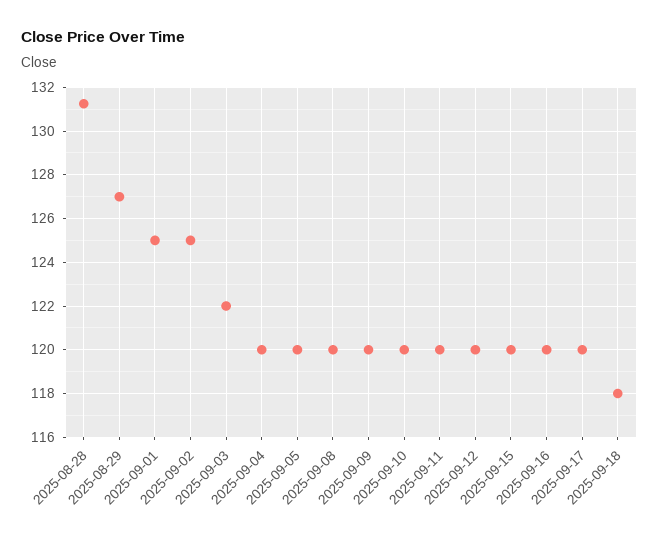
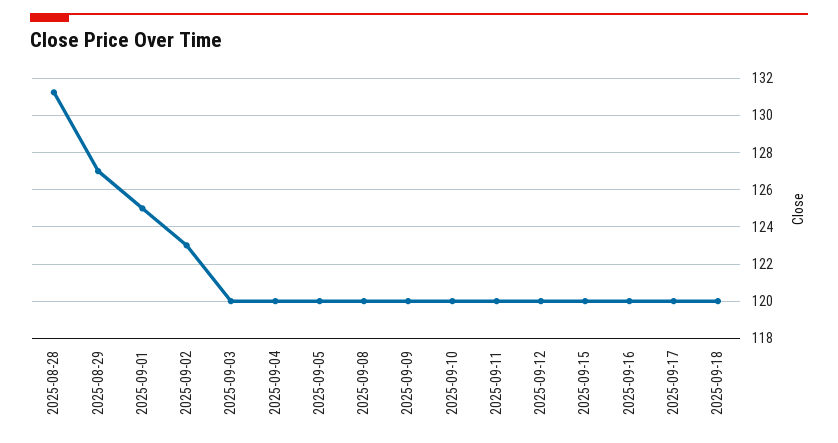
2025-09-02: 125 -> 123
2025-09-03: 122 -> 120
2025-09-18: 118 -> 120

